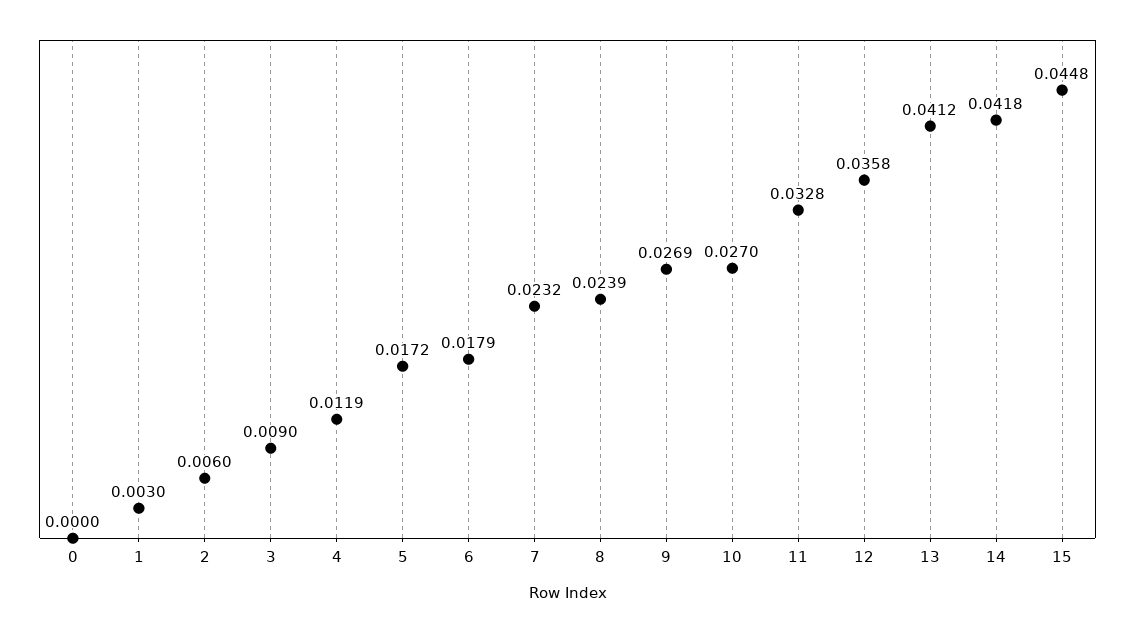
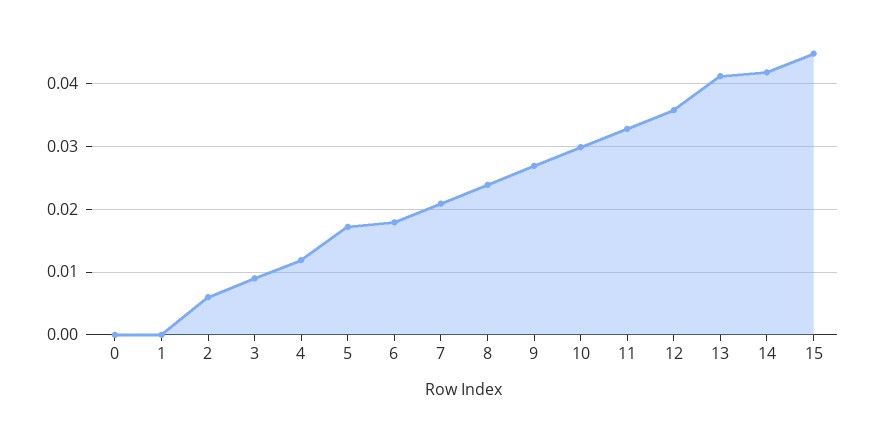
1: 0.003 -> 0
7: 0.0232 -> 0.021
10: 0.027 -> 0.03

